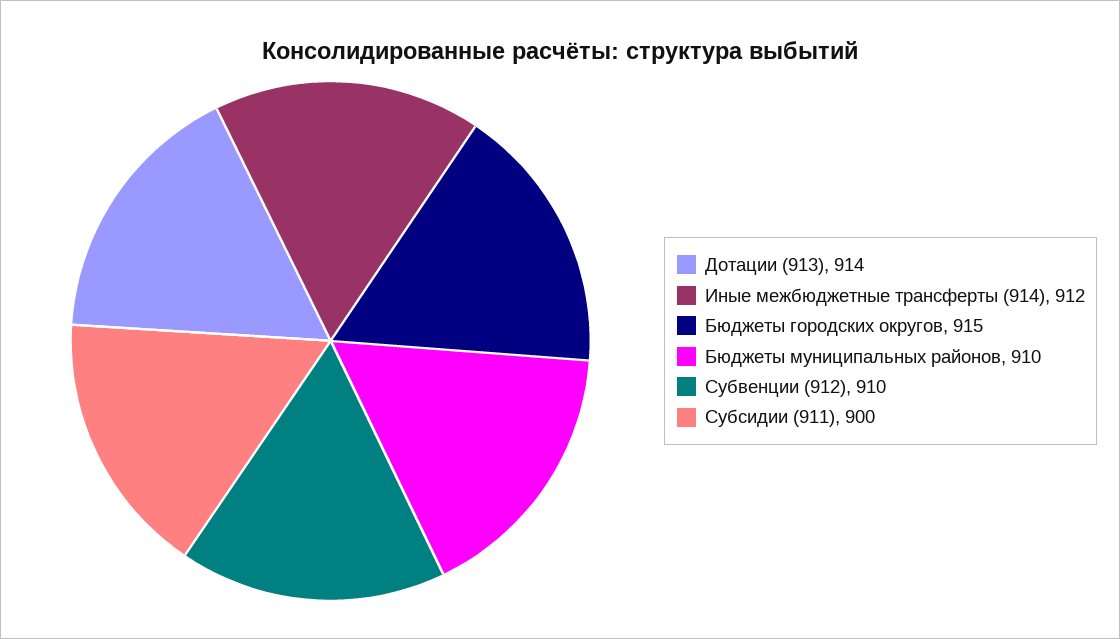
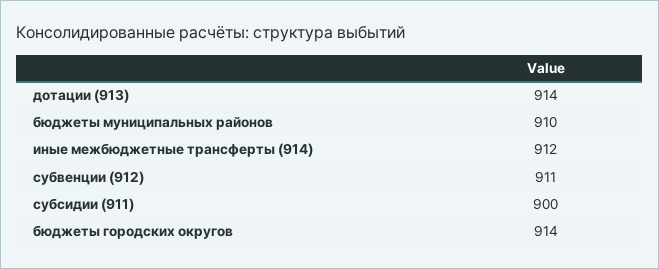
Бюджеты городских округов: 915 -> 914
Субвенции (912): 910 -> 911

